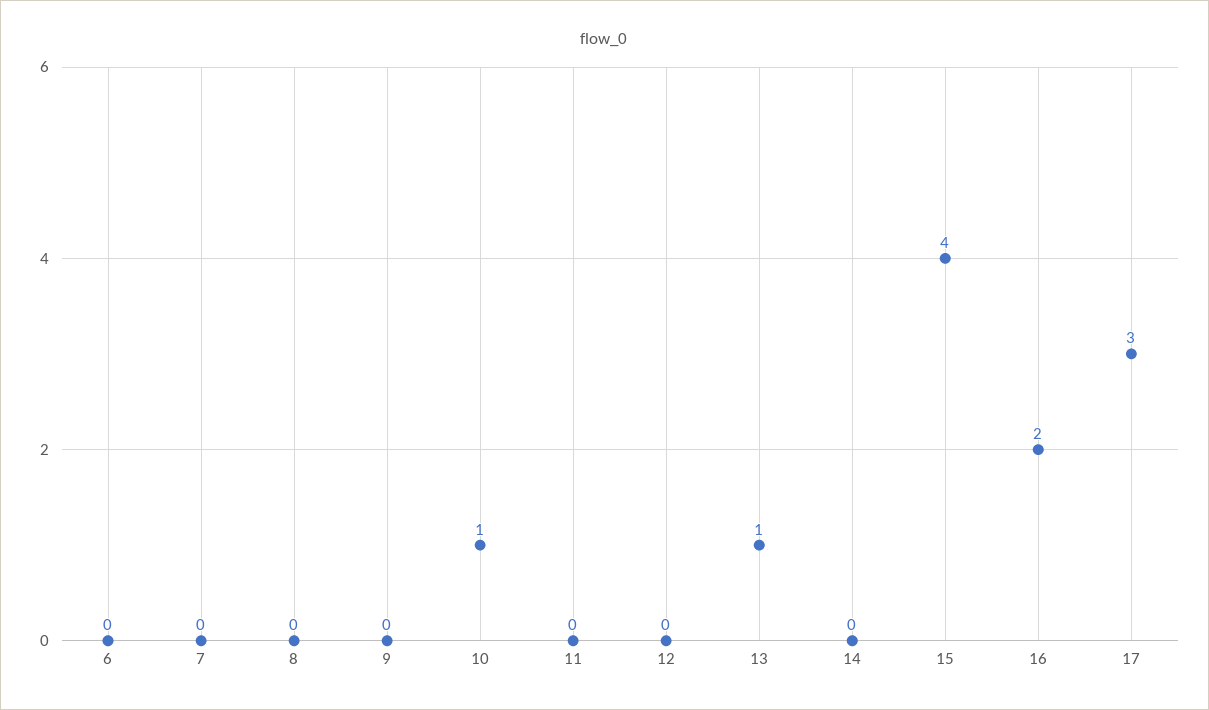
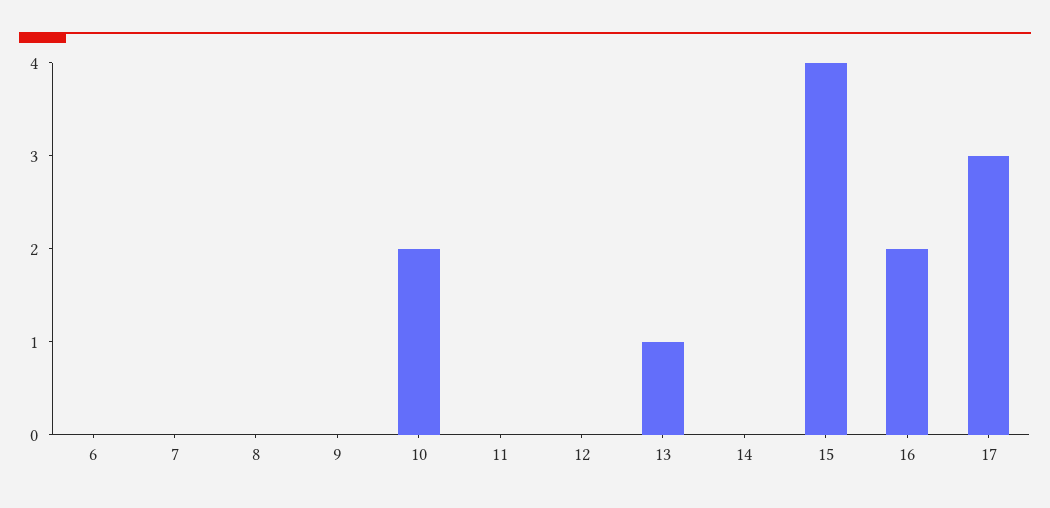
10: 1 -> 2

